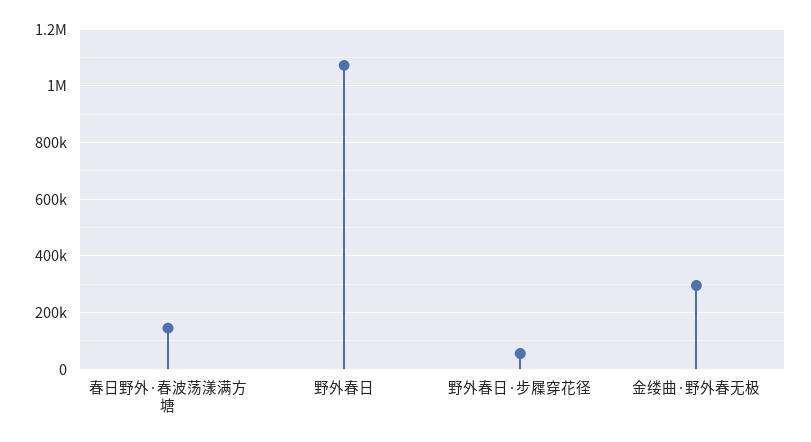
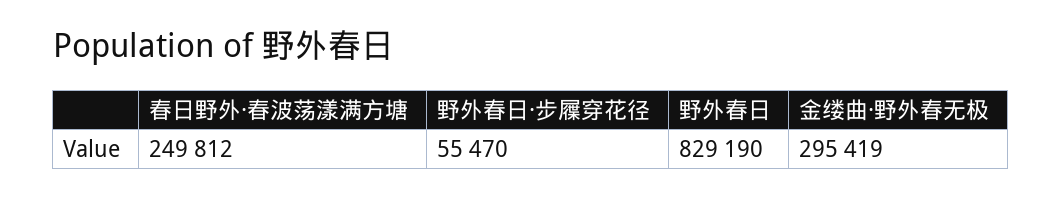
春日野外·春波荡漾满方塘: 150000 -> 249812
野外春日: 1075000 -> 829190

